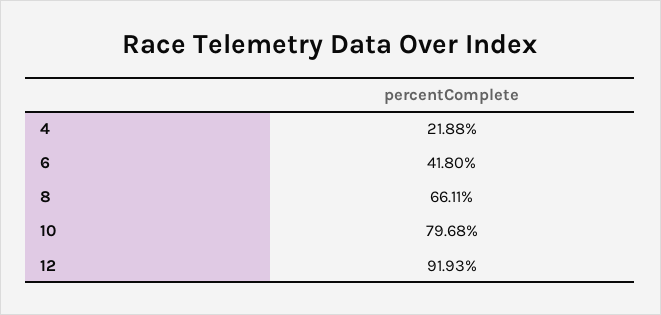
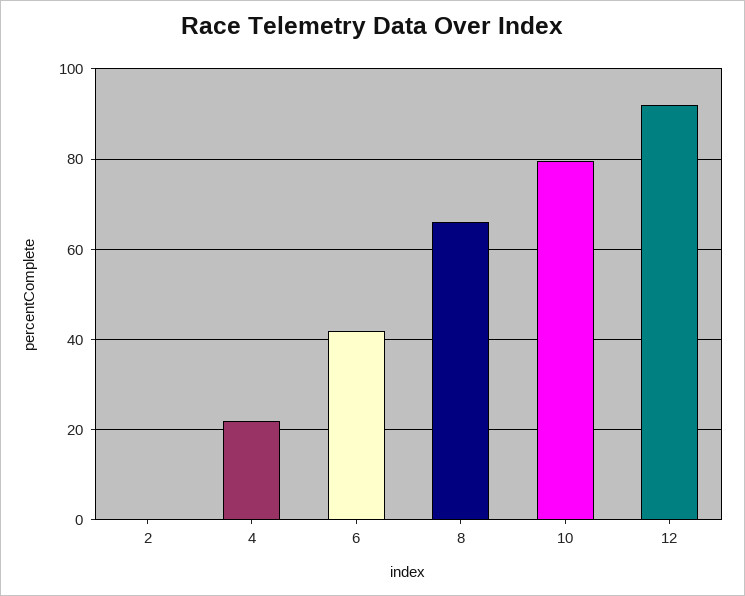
2: none -> 0

